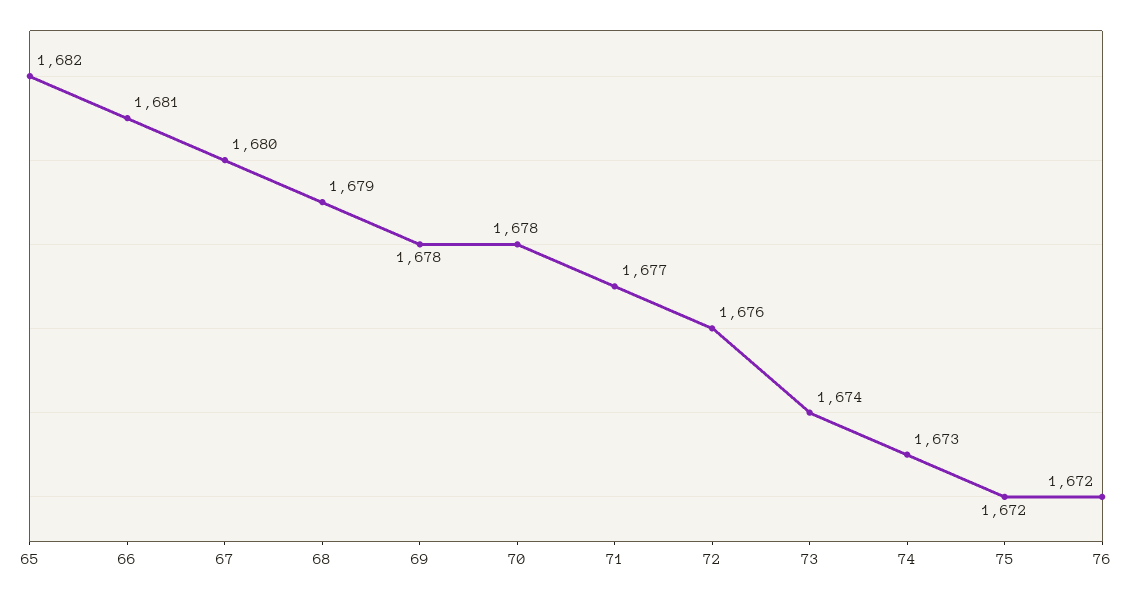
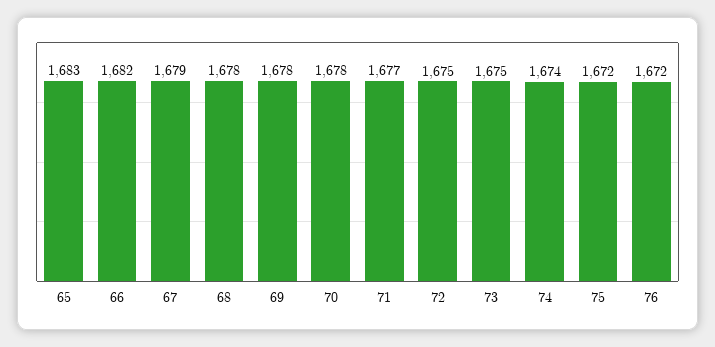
65: 1682 -> 1683
66: 1681 -> 1682
67: 1680 -> 1679
68: 1679 -> 1678
72: 1676 -> 1675
73: 1674 -> 1675
74: 1673 -> 1674

